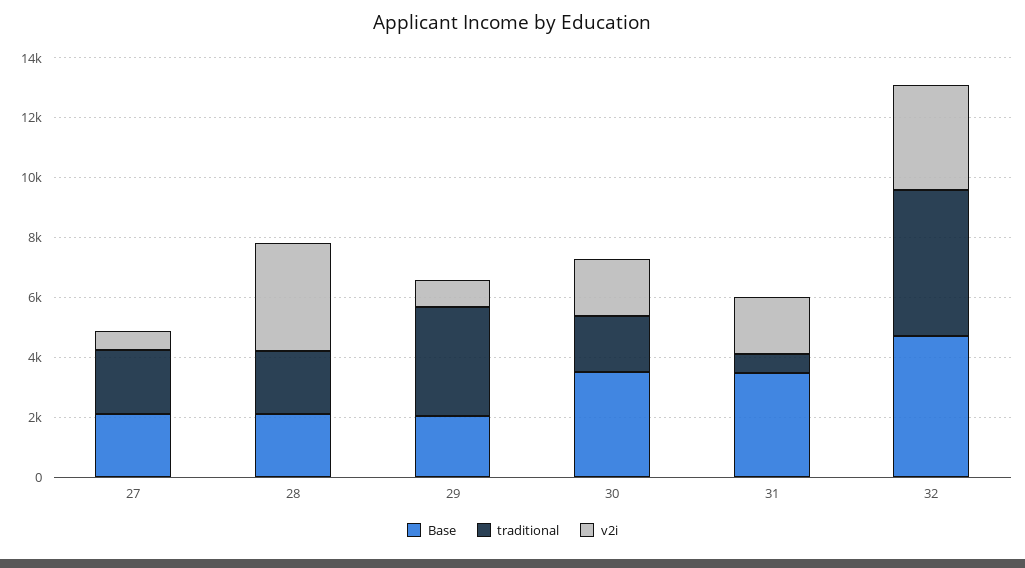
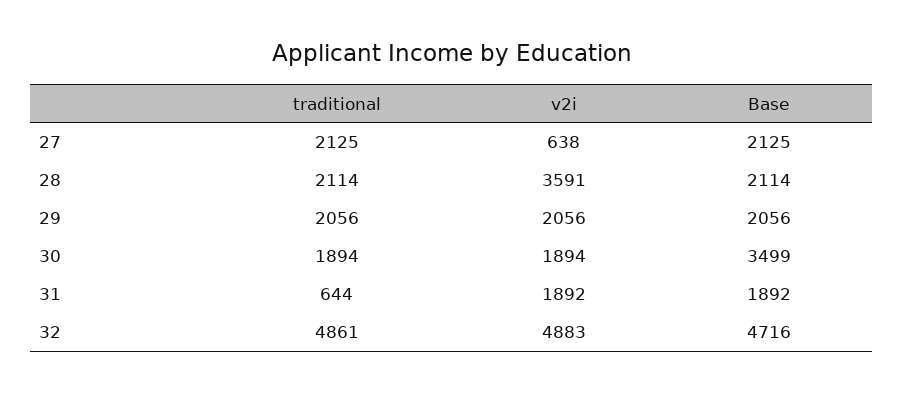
traditional, 29: 3500 -> 2056
v2i, 29: 1000 -> 2056
Base, 31: 3500 -> 1892
v2i, 32: 3500 -> 4883

